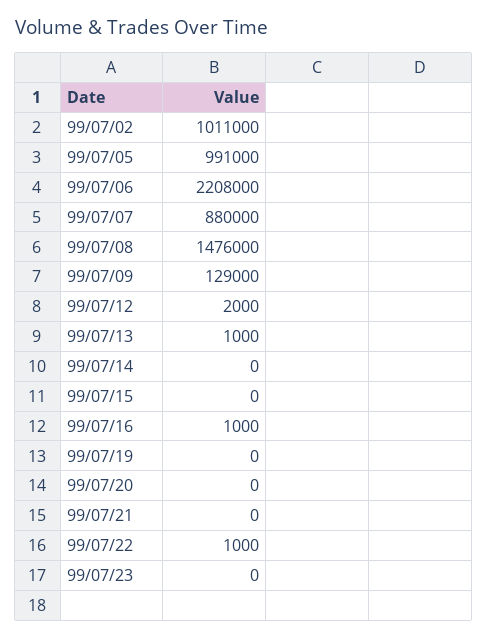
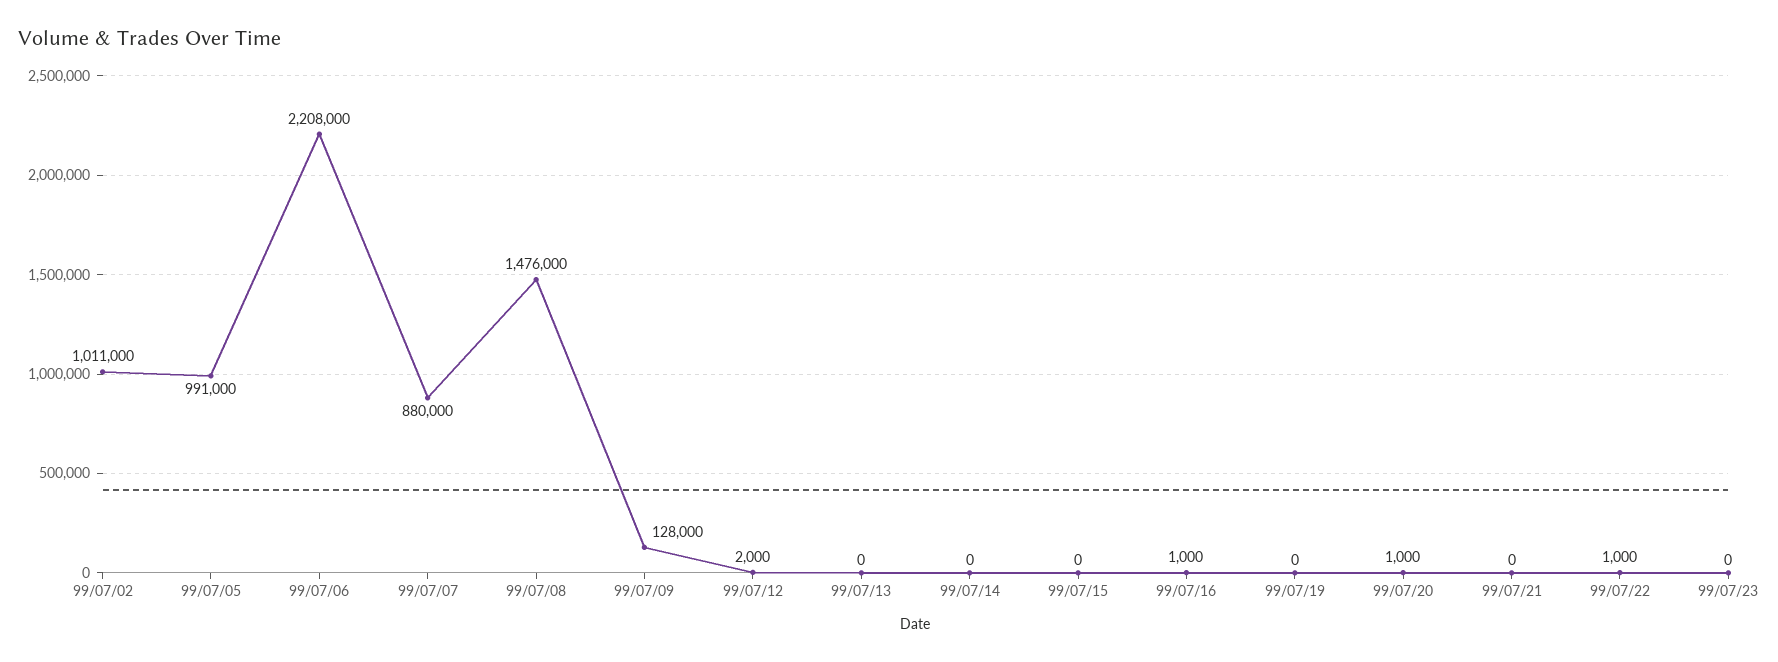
99/07/09: 129000 -> 128000
99/07/13: 1000 -> 0
99/07/20: 0 -> 1000

